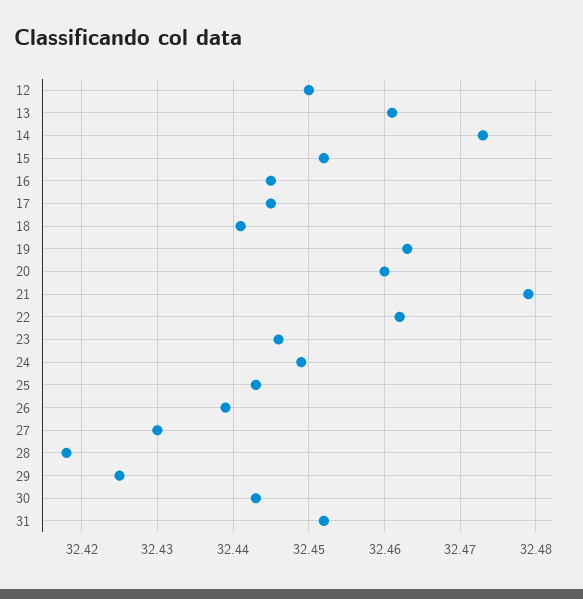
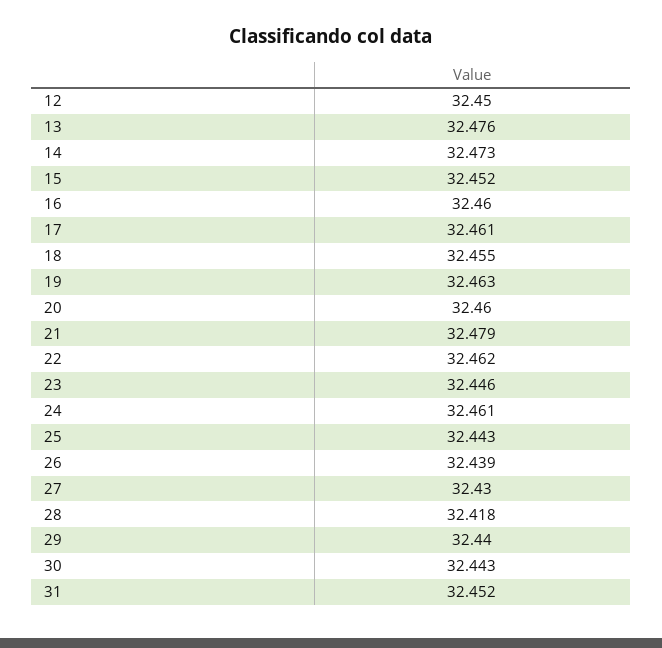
13: 32.461 -> 32.476
16: 32.445 -> 32.46
17: 32.445 -> 32.461
18: 32.441 -> 32.455
24: 32.449 -> 32.461
29: 32.425 -> 32.44

